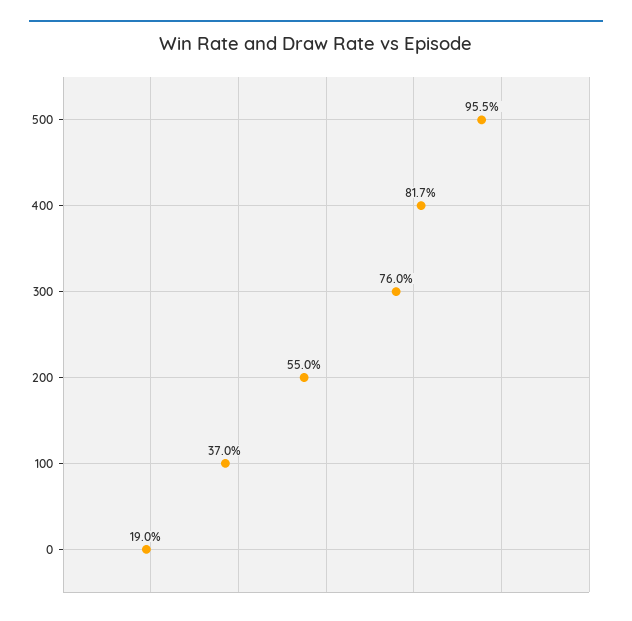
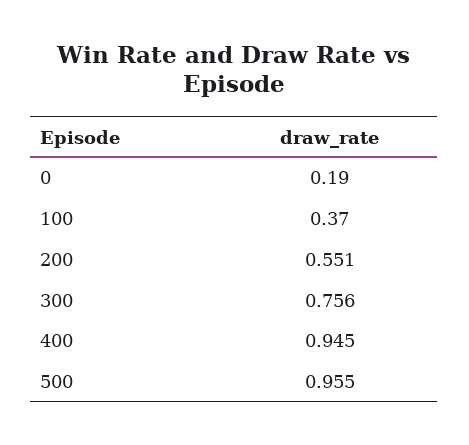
400: 0.817 -> 0.945
300: 0.76 -> 0.756
200: 0.55 -> 0.551

